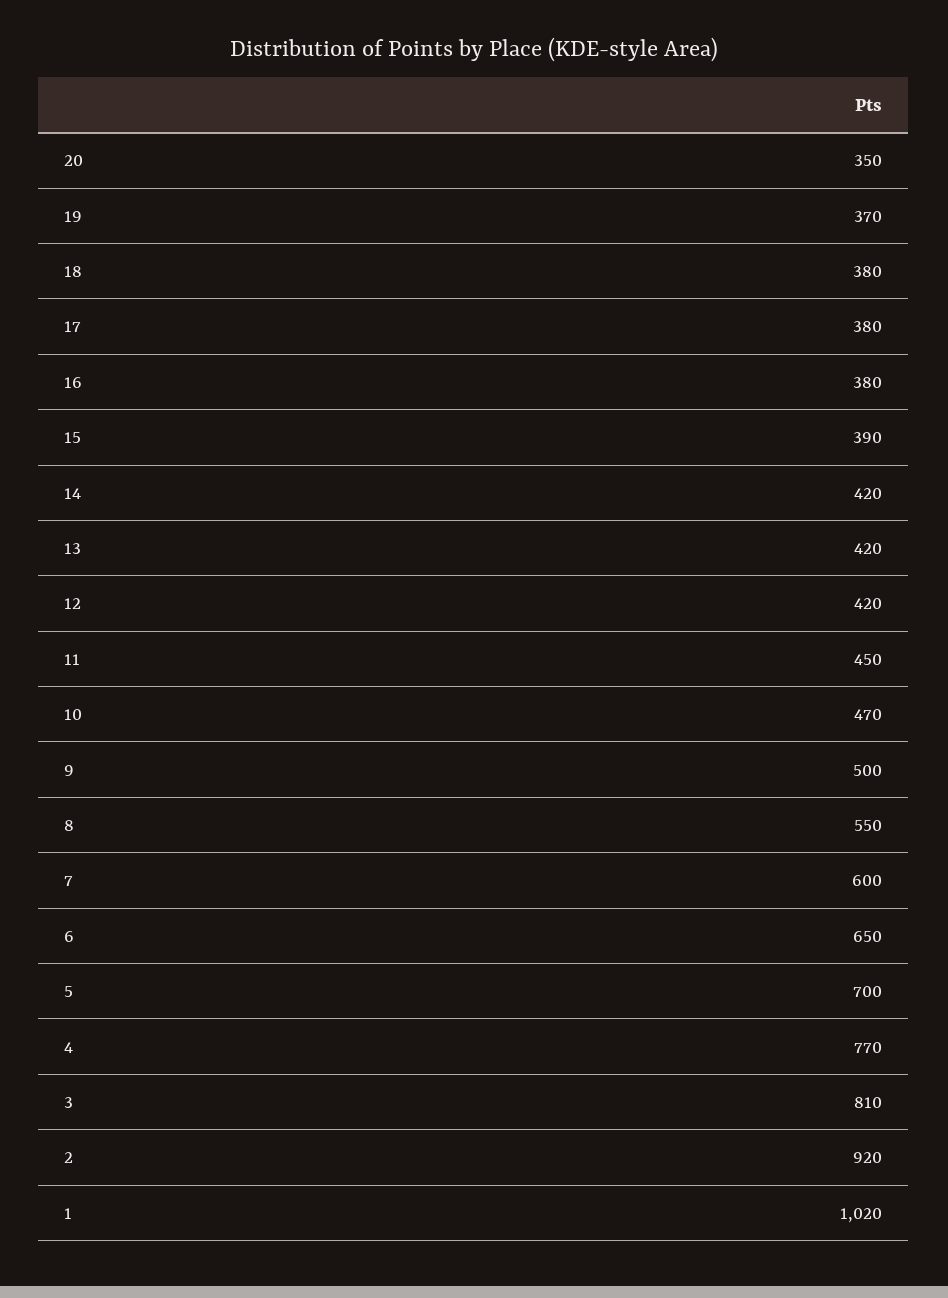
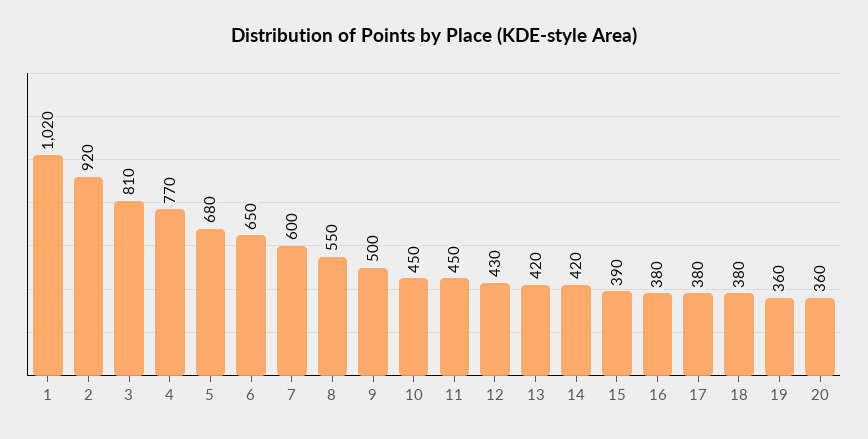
20: 350 -> 360
19: 370 -> 360
12: 420 -> 430
10: 470 -> 450
5: 700 -> 680

